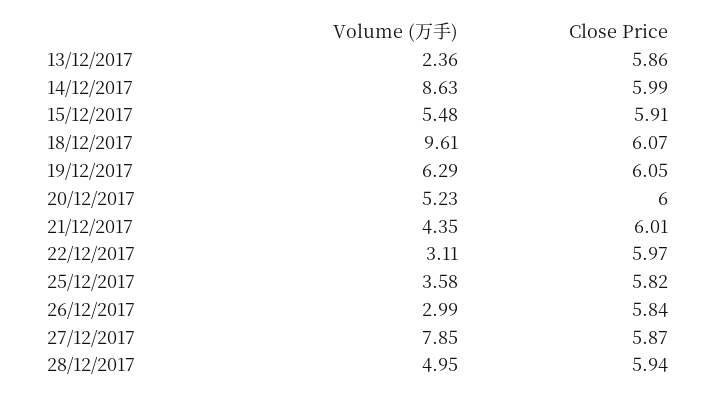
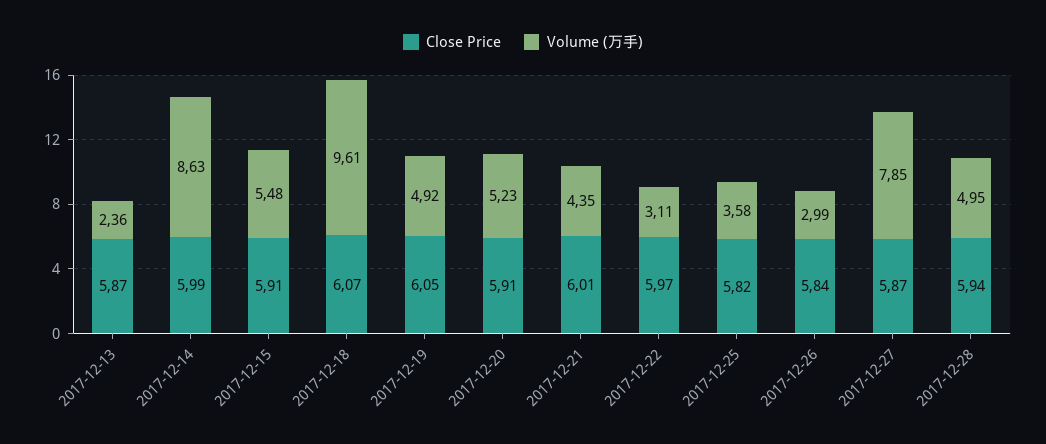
Close Price, 13/12/2017: 5.86 -> 5.87
Volume (万手), 19/12/2017: 6.29 -> 4.92
Close Price, 20/12/2017: 6 -> 5.91

